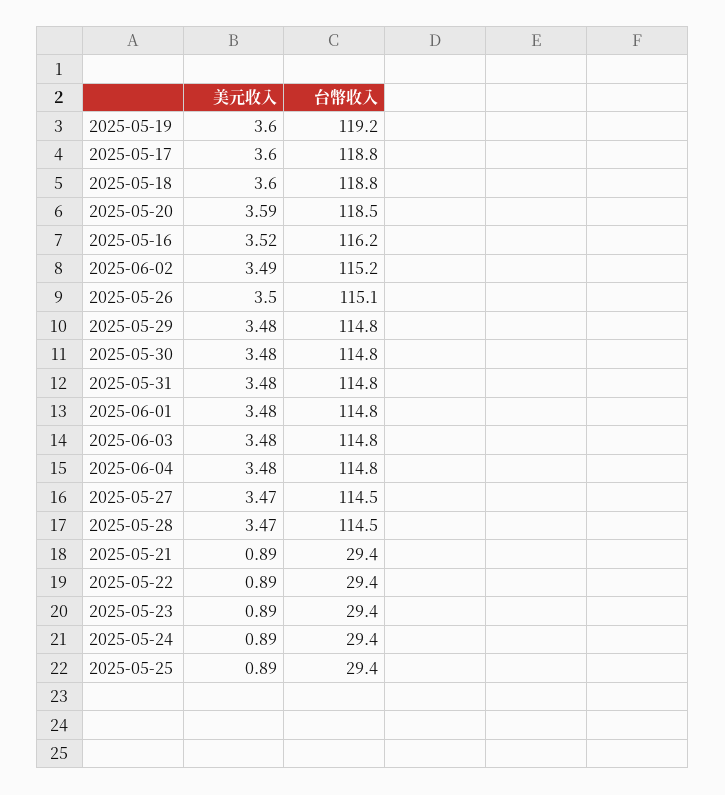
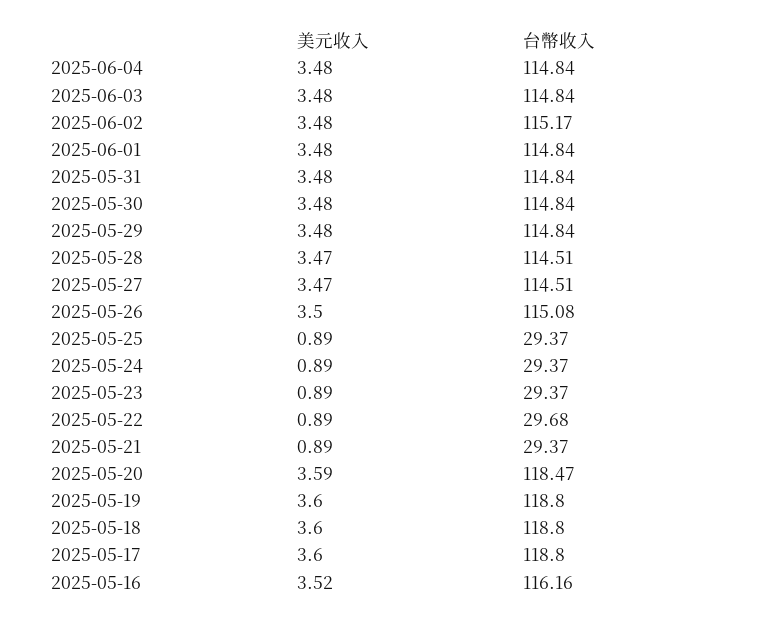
台幣收入, 2025-05-19: 119.2 -> 118.8
美元收入, 2025-06-02: 3.49 -> 3.48
台幣收入, 2025-05-22: 29.4 -> 29.68

